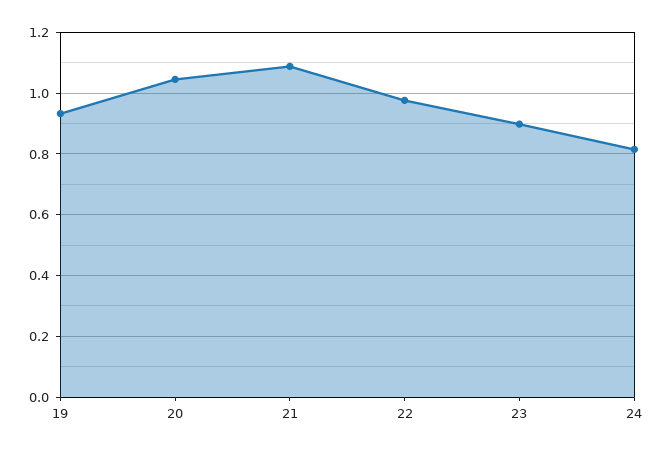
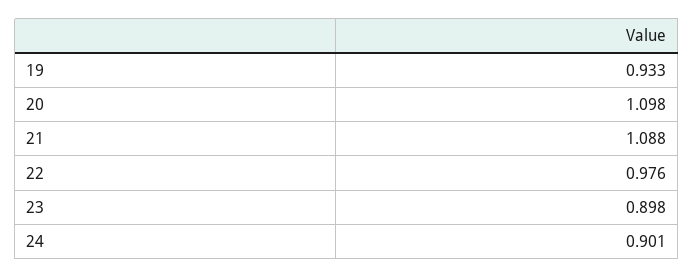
20: 1.04 -> 1.098
24: 0.82 -> 0.901

